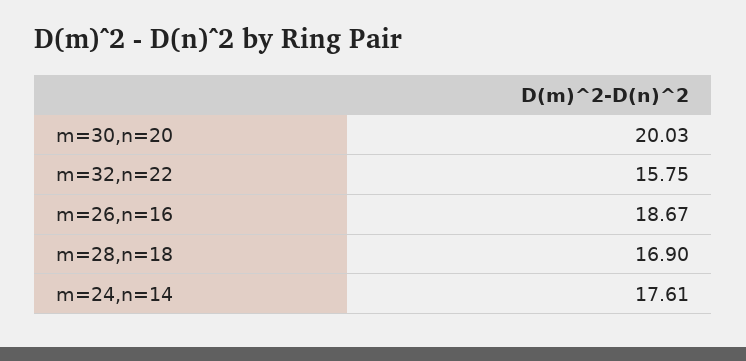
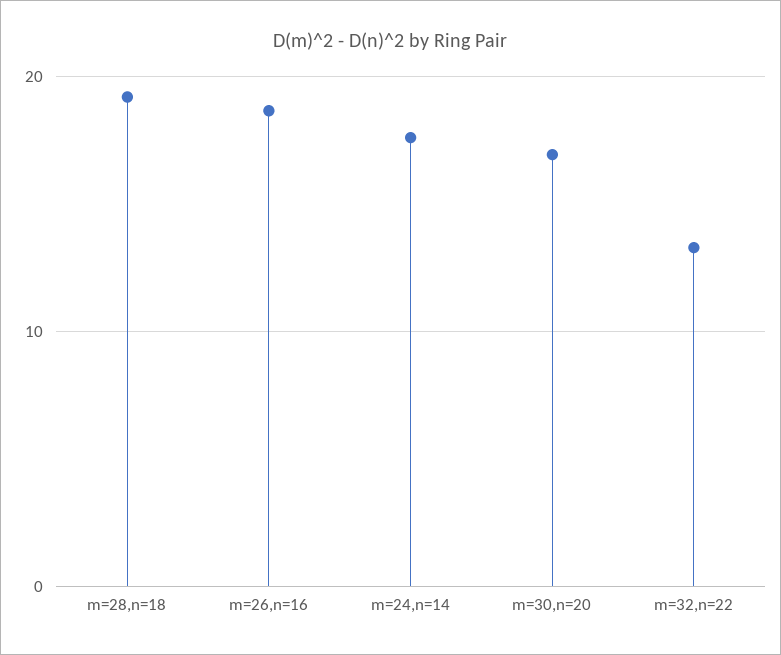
m=30,n=20: 20.03 -> 17
m=32,n=22: 15.75 -> 13
m=28,n=18: 16.9 -> 19

